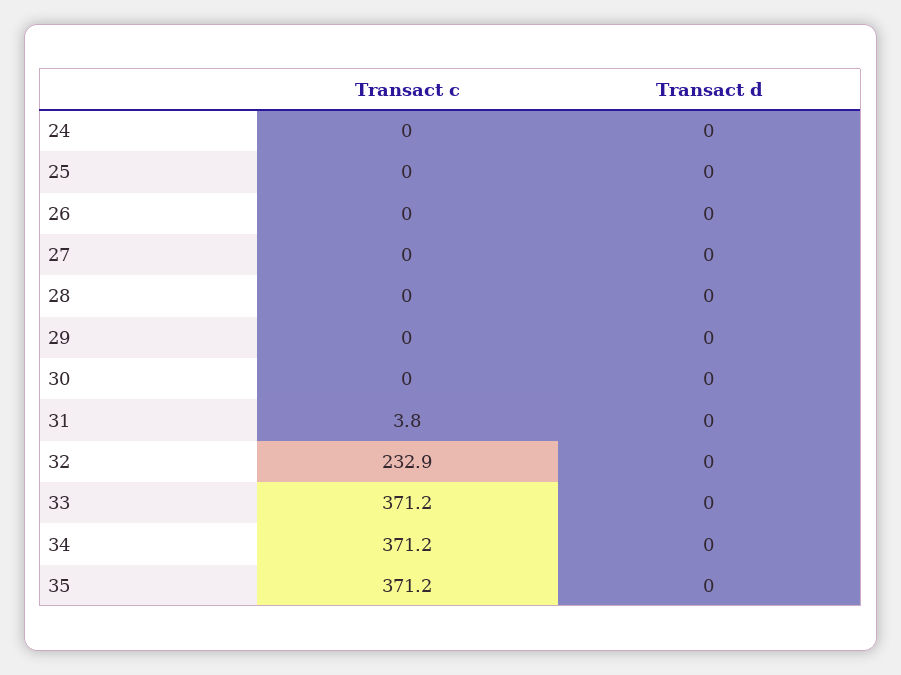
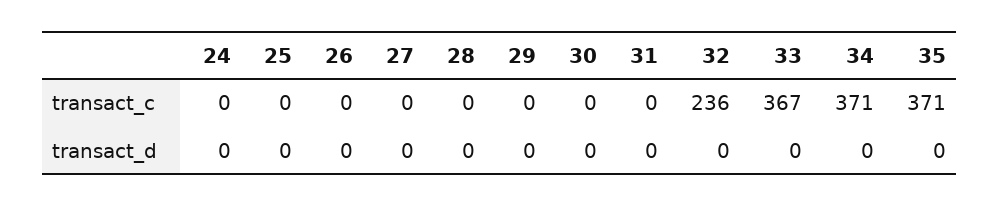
Transact c, 31: 3.8 -> 0
Transact c, 32: 232.9 -> 236
Transact c, 33: 371.2 -> 367

